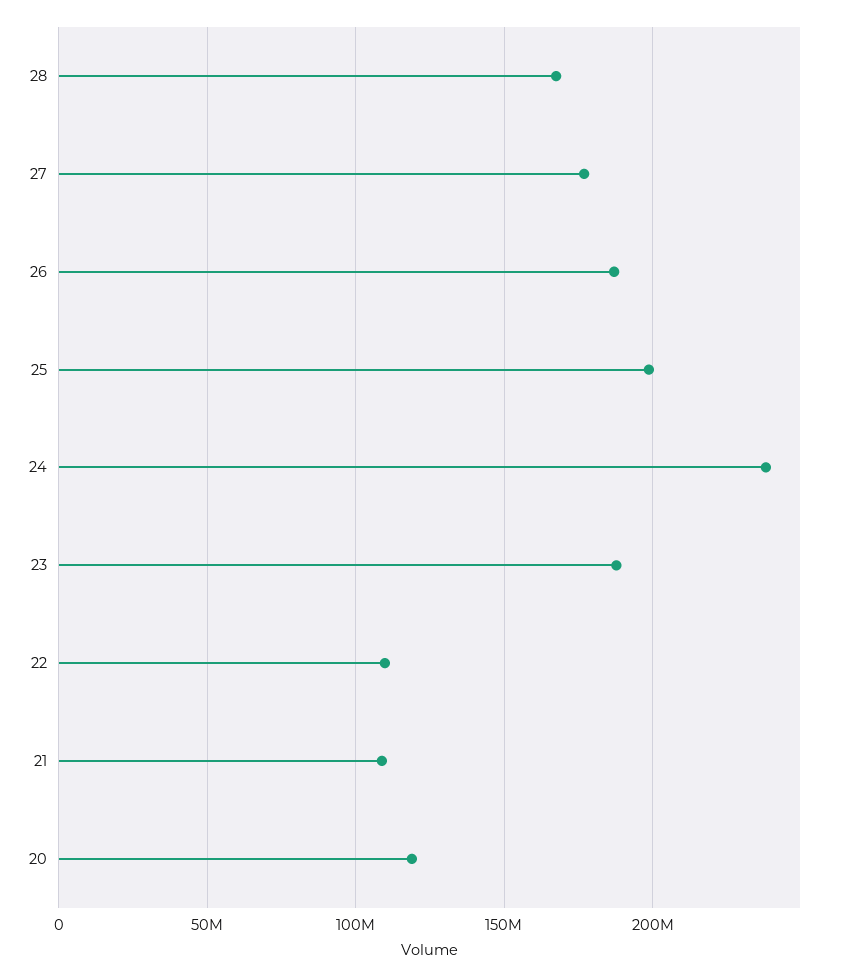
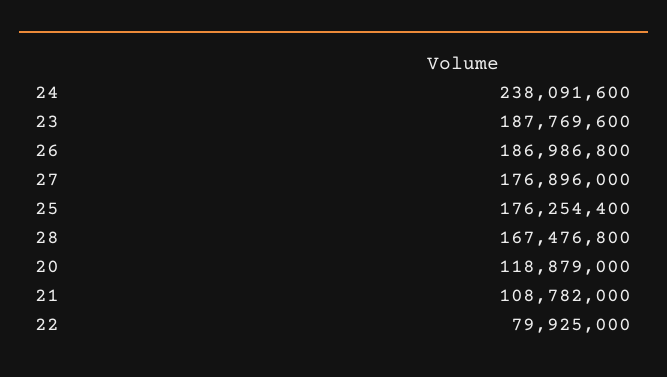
25: 200000000 -> 176254400
22: 110000000 -> 79925000

